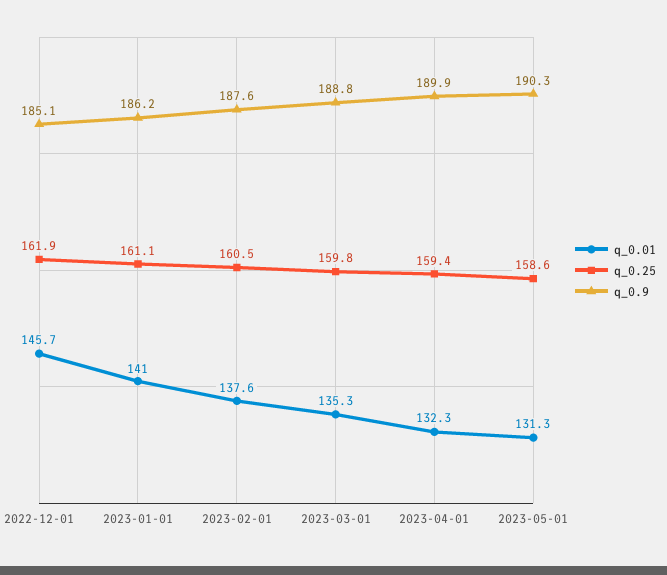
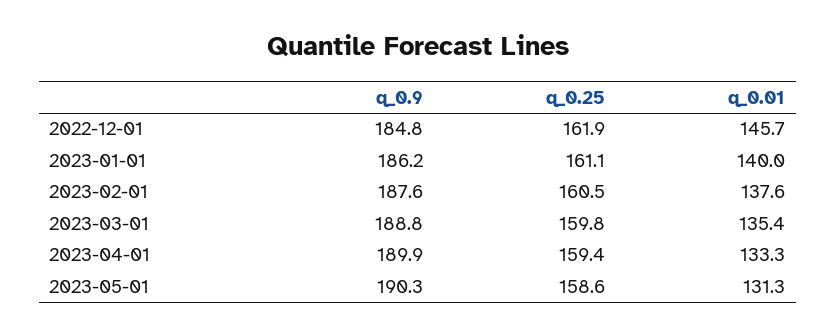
q_0.9, 2022-12-01: 185.1 -> 184.8
q_0.01, 2023-01-01: 141 -> 140
q_0.01, 2023-03-01: 135.3 -> 135.4
q_0.01, 2023-04-01: 132.3 -> 133.3

